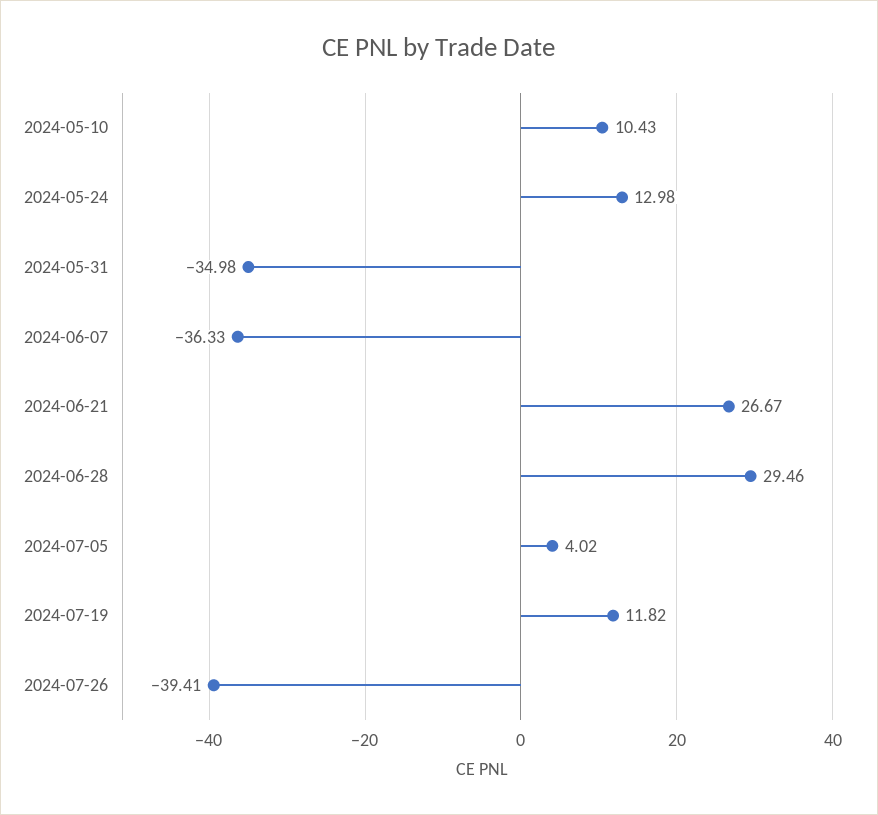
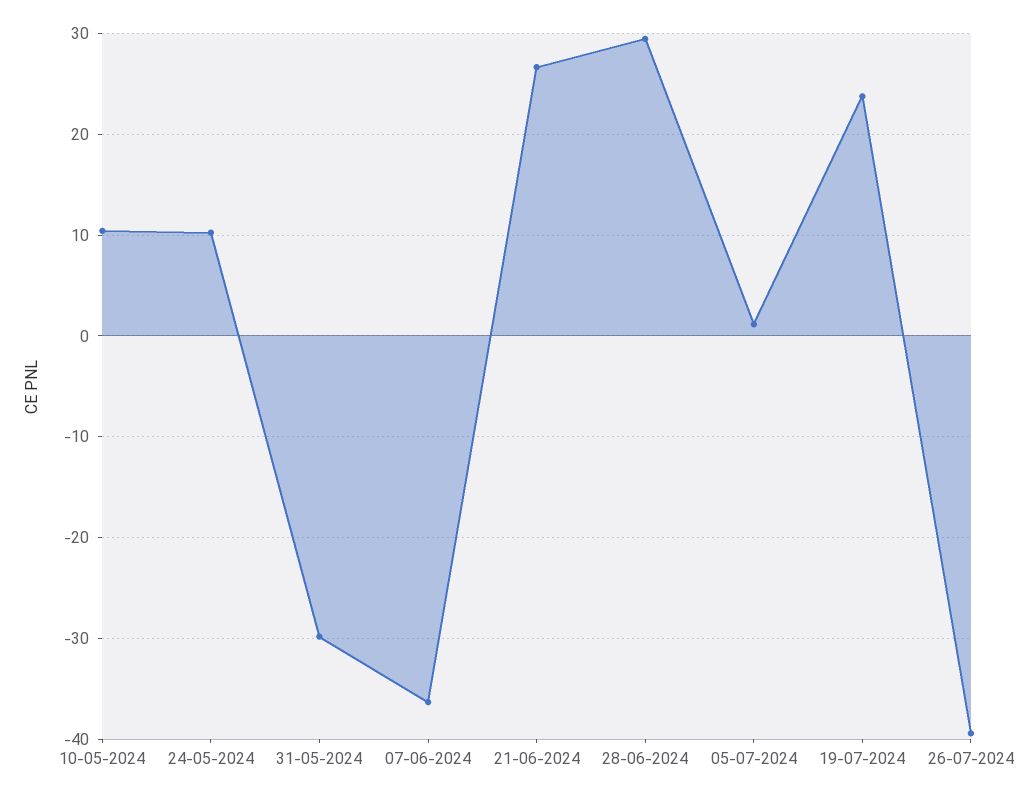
2024-05-24: 12.98 -> 10
2024-05-31: -34.98 -> -30
2024-07-05: 4.02 -> 1
2024-07-19: 11.82 -> 24

